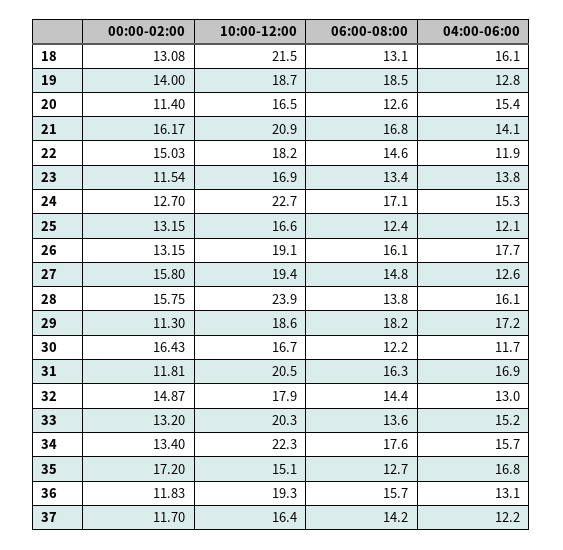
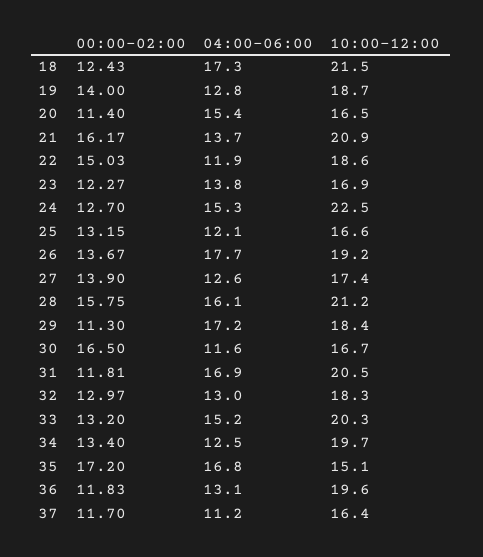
00:00-02:00, 18: 13.08 -> 12.43
06:00-08:00, 18: 13.1 -> none
04:00-06:00, 18: 16.1 -> 17.3
06:00-08:00, 19: 18.5 -> none
06:00-08:00, 20: 12.6 -> none
06:00-08:00, 21: 16.8 -> none
04:00-06:00, 21: 14.1 -> 13.7
10:00-12:00, 22: 18.2 -> 18.6
06:00-08:00, 22: 14.6 -> none
00:00-02:00, 23: 11.54 -> 12.27
06:00-08:00, 23: 13.4 -> none
10:00-12:00, 24: 22.7 -> 22.5
06:00-08:00, 24: 17.1 -> none
06:00-08:00, 25: 12.4 -> none
00:00-02:00, 26: 13.15 -> 13.67
10:00-12:00, 26: 19.1 -> 19.2
06:00-08:00, 26: 16.1 -> none
00:00-02:00, 27: 15.8 -> 13.9
10:00-12:00, 27: 19.4 -> 17.4
06:00-08:00, 27: 14.8 -> none
10:00-12:00, 28: 23.9 -> 21.2
06:00-08:00, 28: 13.8 -> none
10:00-12:00, 29: 18.6 -> 18.4
06:00-08:00, 29: 18.2 -> none
00:00-02:00, 30: 16.43 -> 16.5
06:00-08:00, 30: 12.2 -> none
04:00-06:00, 30: 11.7 -> 11.6
06:00-08:00, 31: 16.3 -> none
00:00-02:00, 32: 14.87 -> 12.97
10:00-12:00, 32: 17.9 -> 18.3
06:00-08:00, 32: 14.4 -> none
06:00-08:00, 33: 13.6 -> none
10:00-12:00, 34: 22.3 -> 19.7
06:00-08:00, 34: 17.6 -> none
04:00-06:00, 34: 15.7 -> 12.5
06:00-08:00, 35: 12.7 -> none
10:00-12:00, 36: 19.3 -> 19.6
06:00-08:00, 36: 15.7 -> none
06:00-08:00, 37: 14.2 -> none
04:00-06:00, 37: 12.2 -> 11.2

